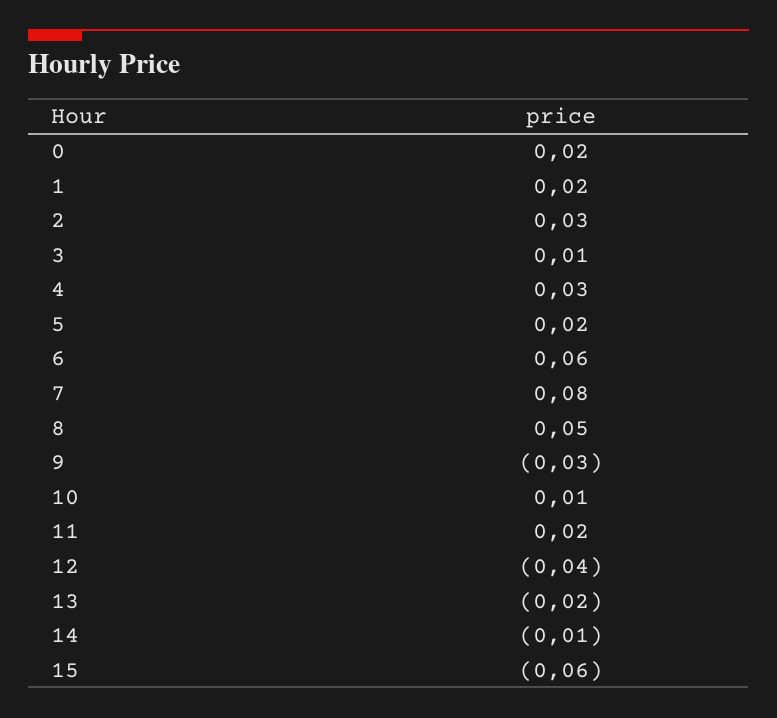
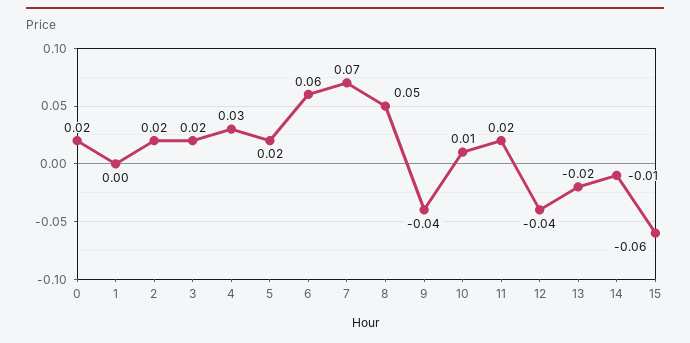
1: 0.02 -> 0
2: 0.03 -> 0.02
3: 0.01 -> 0.02
7: 0.08 -> 0.07
9: -0.03 -> -0.04

